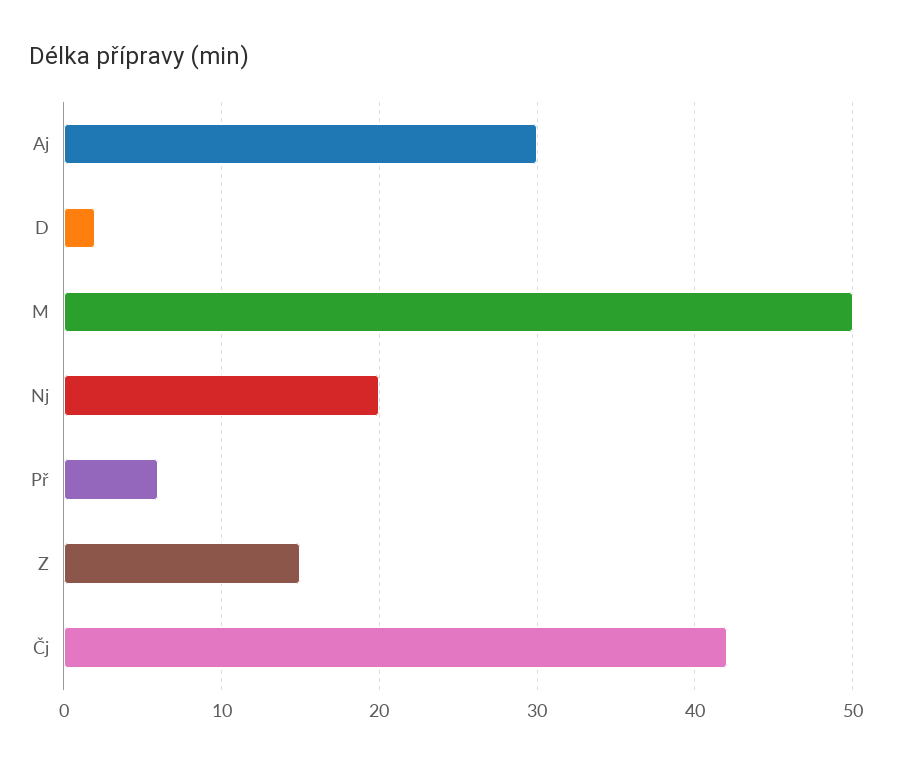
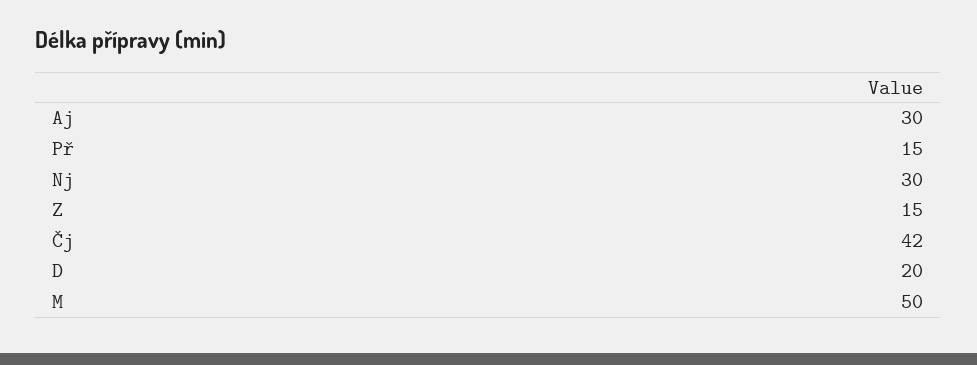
D: 2 -> 20
Nj: 20 -> 30
Př: 6 -> 15

